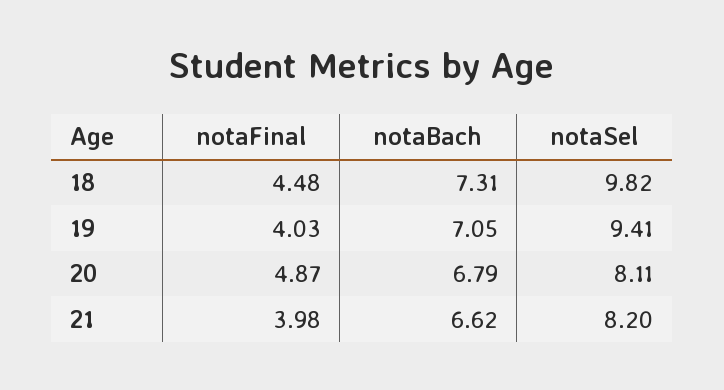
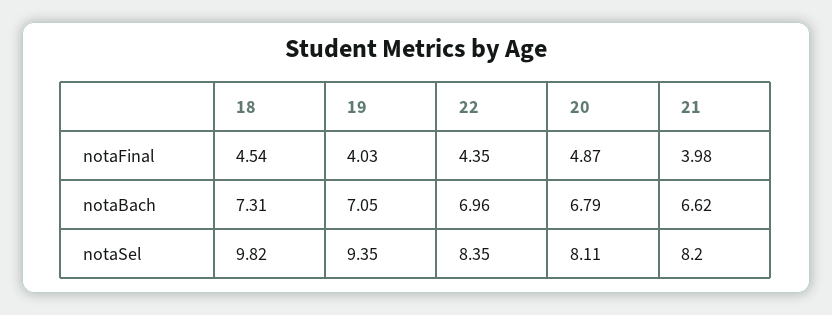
notaFinal, 18: 4.48 -> 4.54
notaSel, 19: 9.41 -> 9.35
notaFinal, 22: none -> 4.35
notaBach, 22: none -> 6.96
notaSel, 22: none -> 8.35

